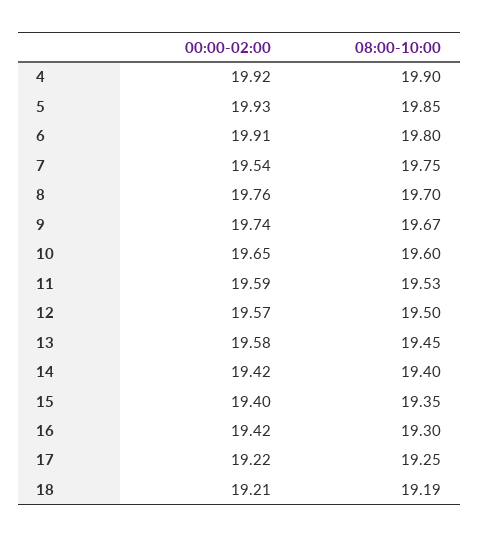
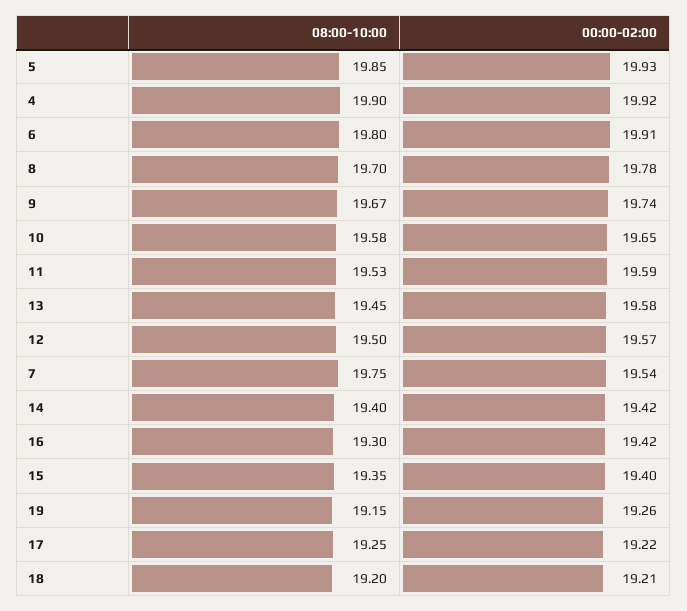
00:00-02:00, 8: 19.76 -> 19.78
08:00-10:00, 10: 19.6 -> 19.58
08:00-10:00, 18: 19.19 -> 19.2
08:00-10:00, 19: none -> 19.15
00:00-02:00, 19: none -> 19.26

